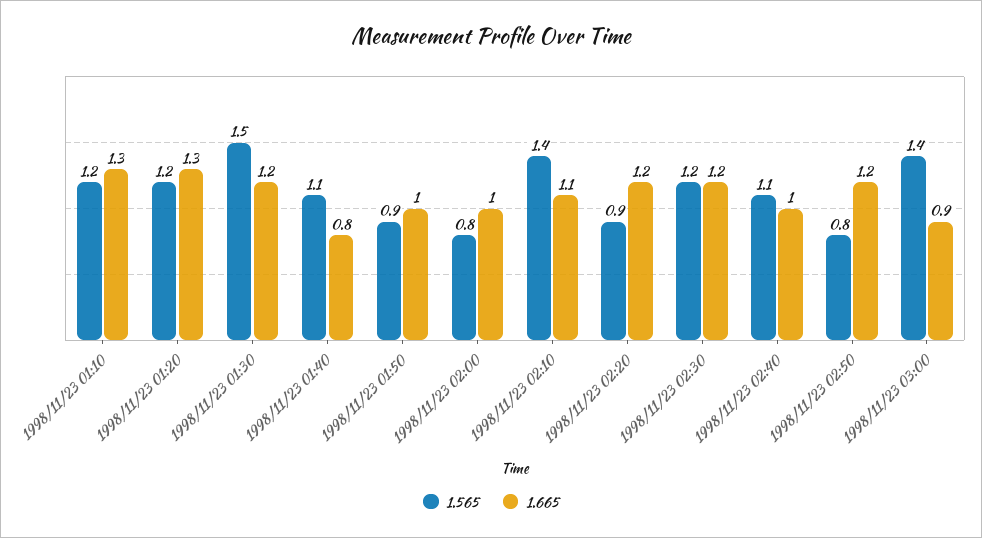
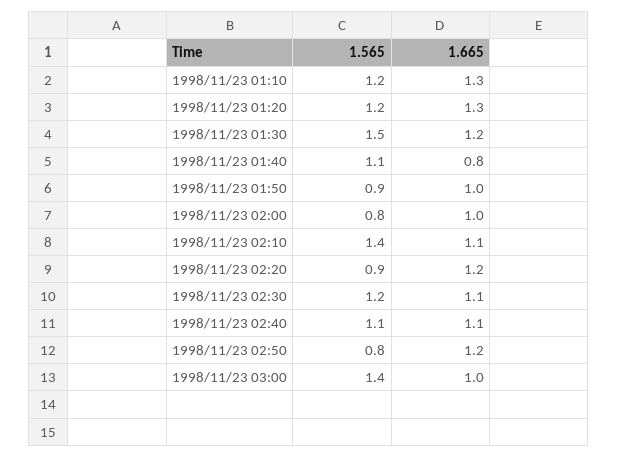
1.665, 1998/11/23 02:30: 1.2 -> 1.1
1.665, 1998/11/23 02:40: 1 -> 1.1
1.665, 1998/11/23 03:00: 0.9 -> 1

